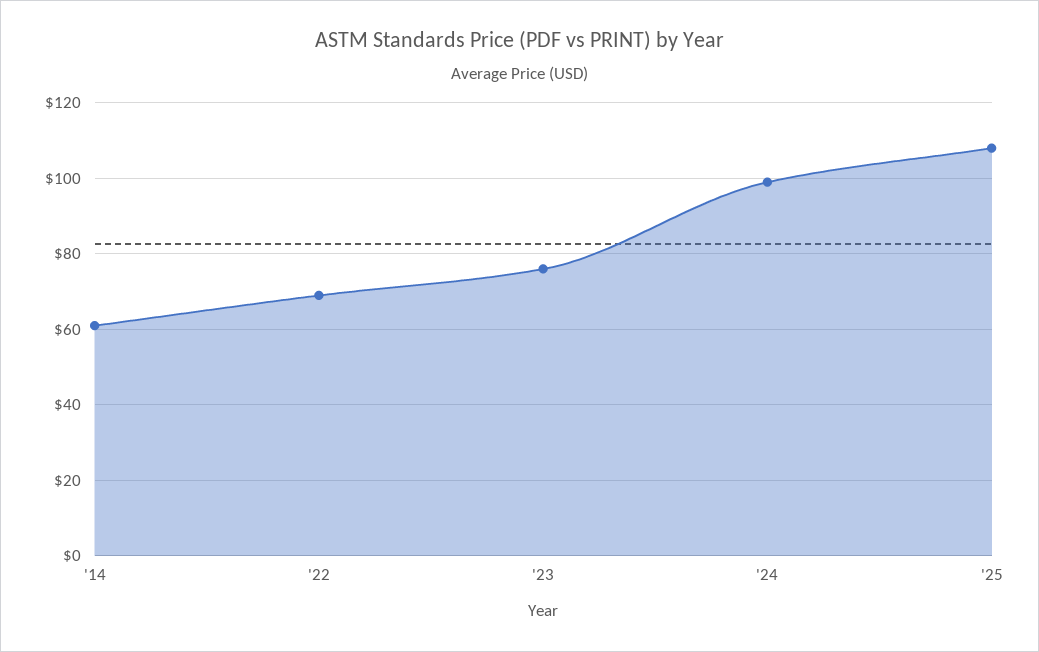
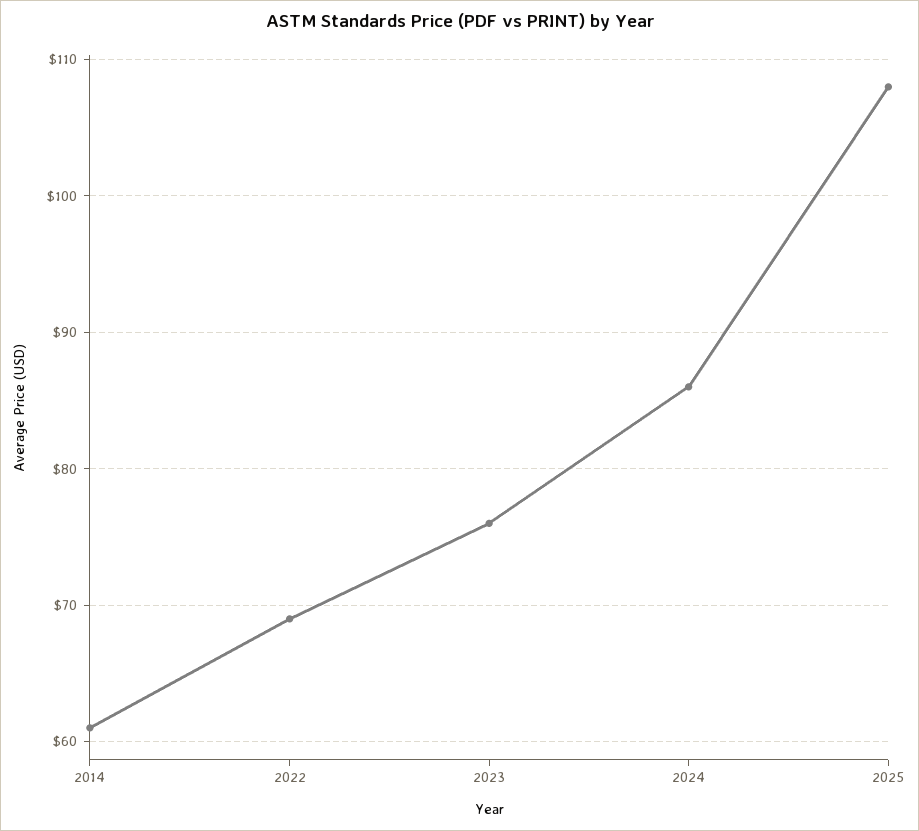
'24: 100 -> 86

